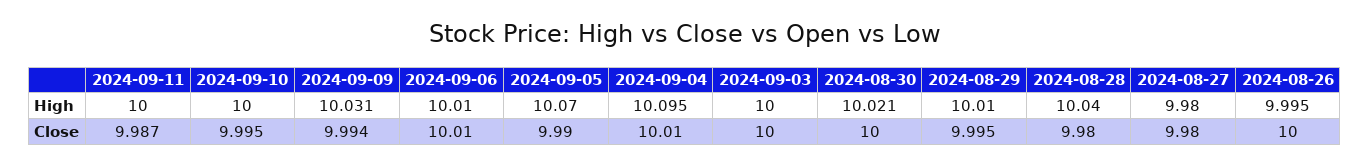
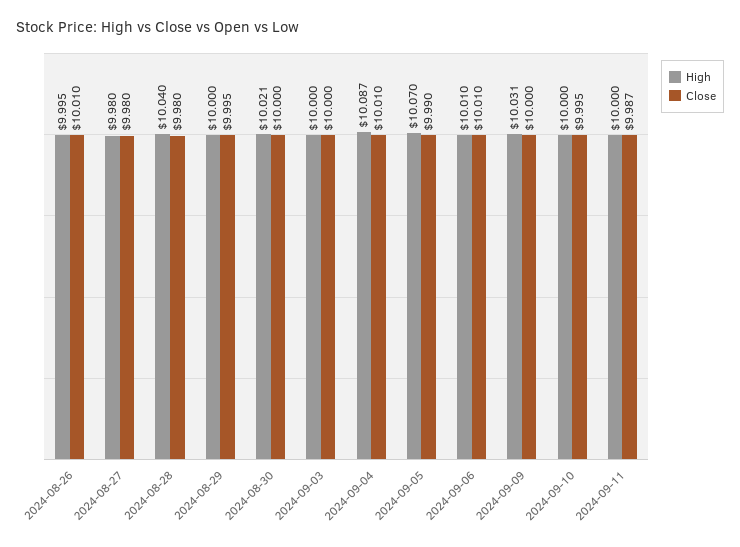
High, 2024-09-04: 10.095 -> 10.087
High, 2024-08-29: 10.01 -> 10
Close, 2024-09-09: 9.994 -> 10
Close, 2024-08-26: 10 -> 10.01

